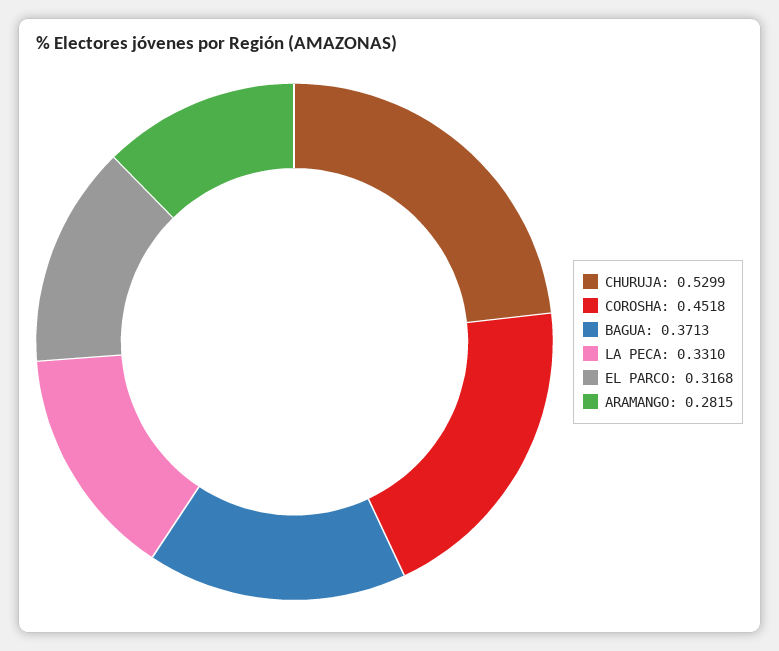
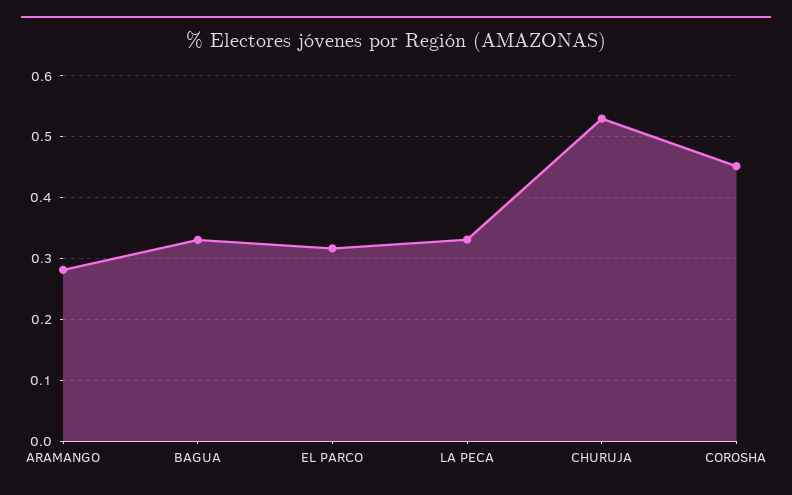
BAGUA: 0.3713 -> 0.33

